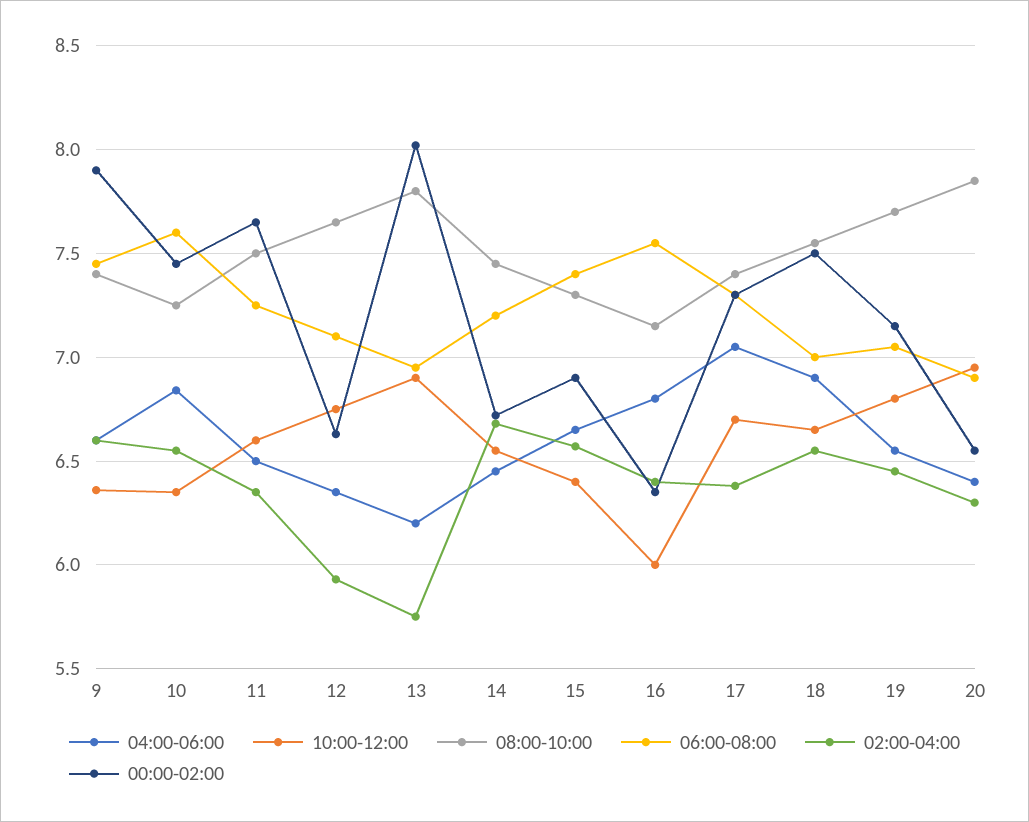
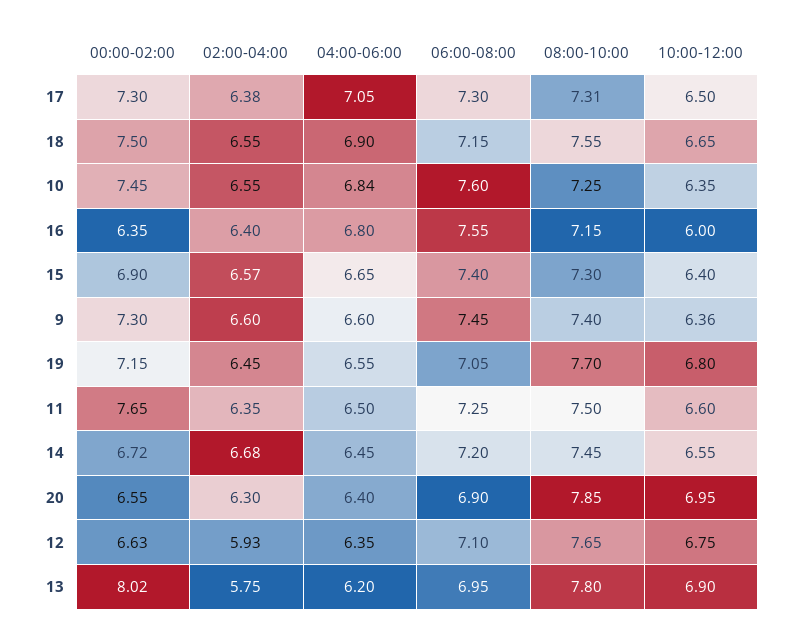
00:00-02:00, 9: 7.9 -> 7.3
10:00-12:00, 17: 6.7 -> 6.5
08:00-10:00, 17: 7.4 -> 7.31
06:00-08:00, 18: 7 -> 7.15

